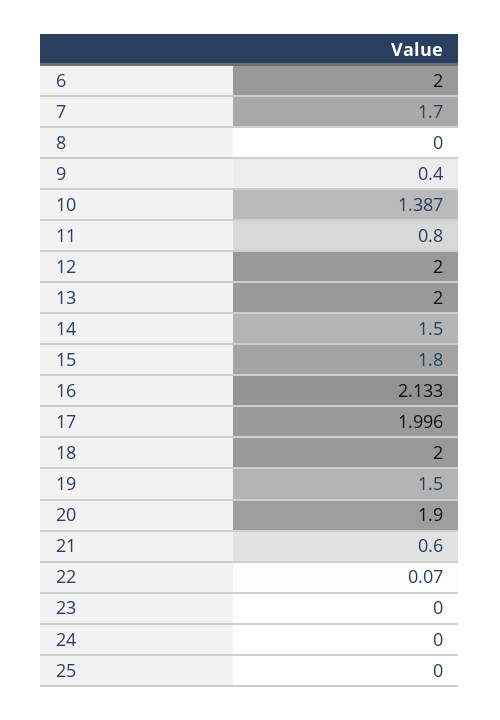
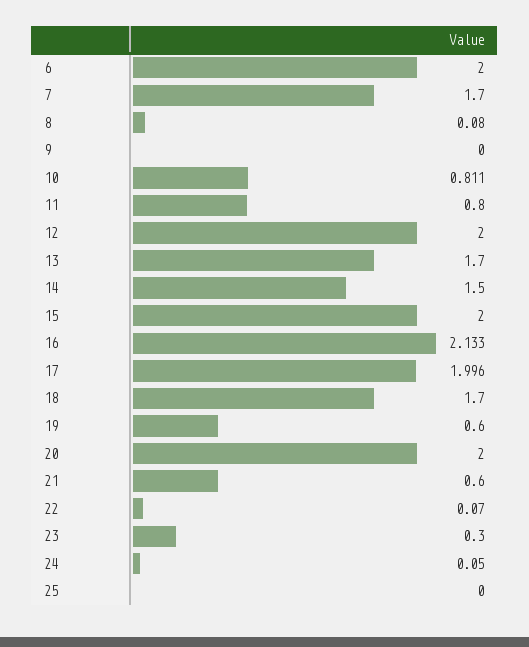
8: 0 -> 0.08
9: 0.4 -> 0
10: 1.387 -> 0.811
13: 2 -> 1.7
15: 1.8 -> 2
18: 2 -> 1.7
19: 1.5 -> 0.6
20: 1.9 -> 2
23: 0 -> 0.3
24: 0 -> 0.05

